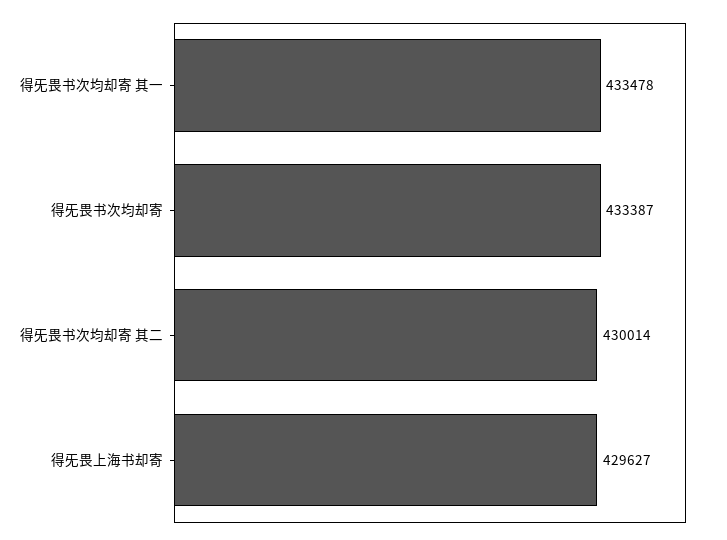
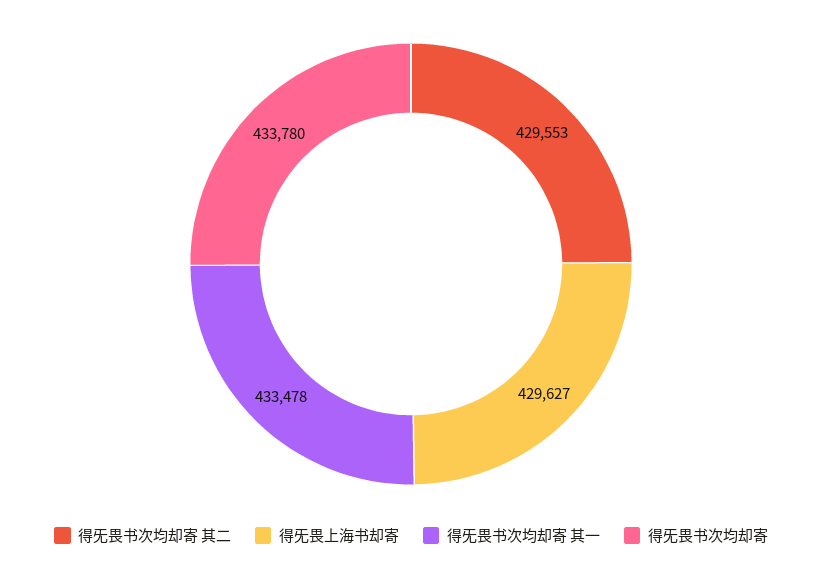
得旡畏书次均却寄: 433387 -> 433780
得旡畏书次均却寄 其二: 430014 -> 429553

